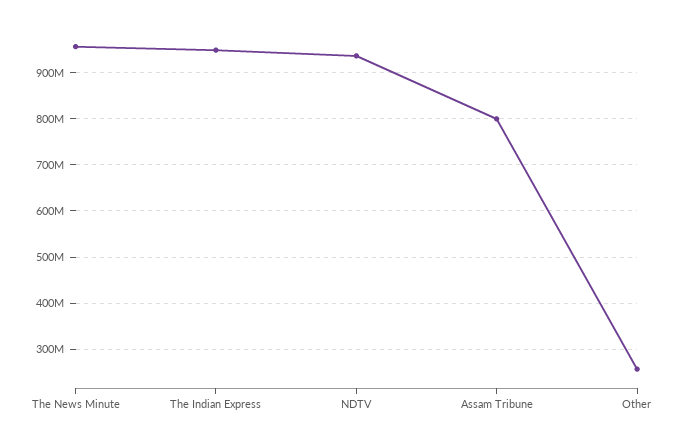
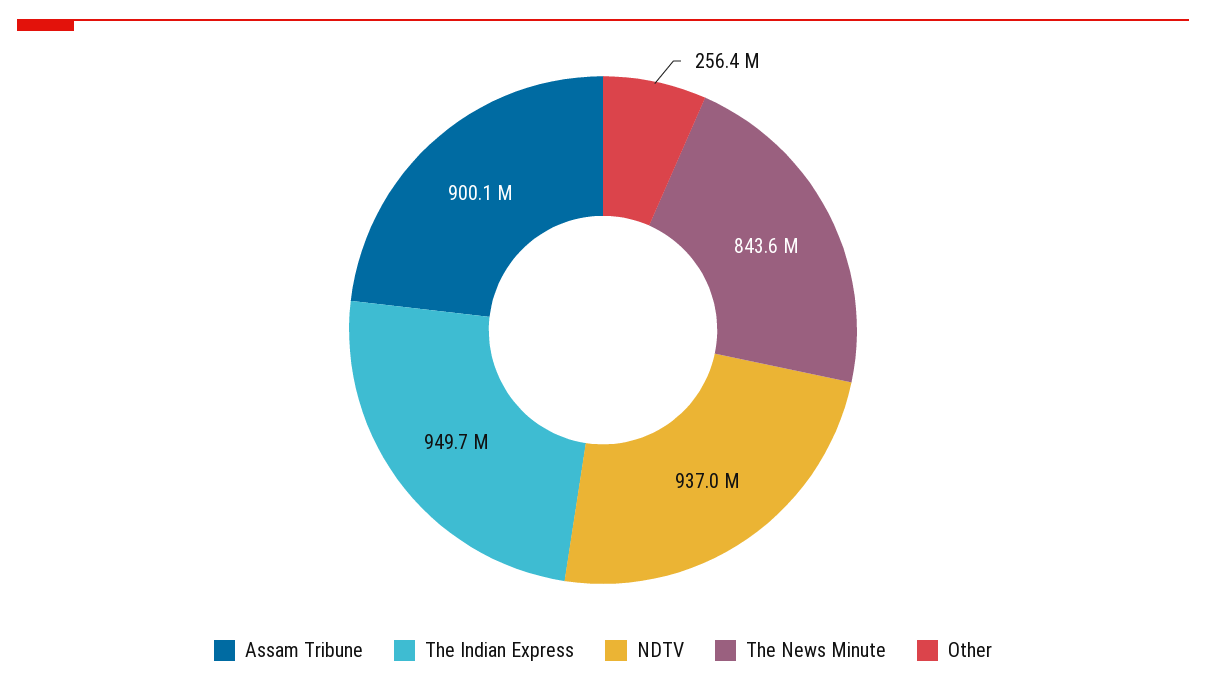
The News Minute: 960000000 -> 843600000
Assam Tribune: 800000000 -> 900100000

